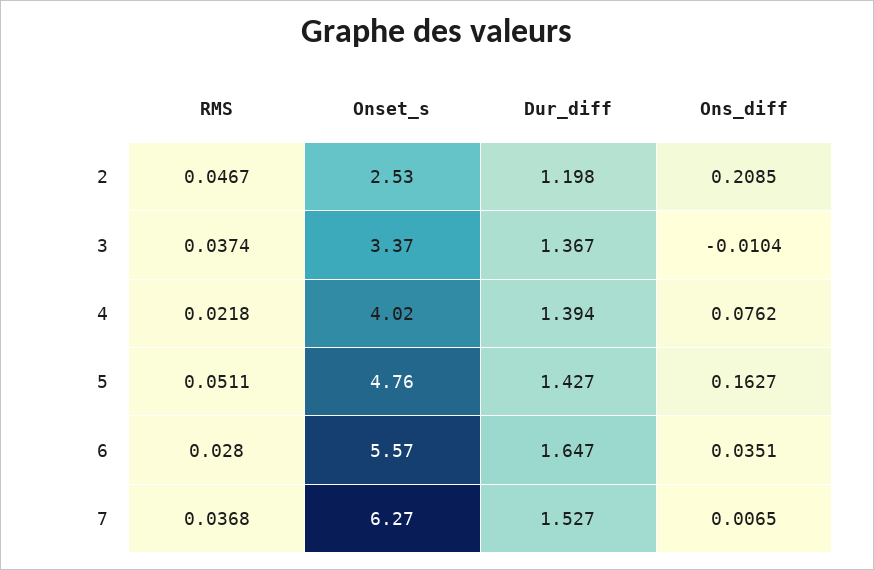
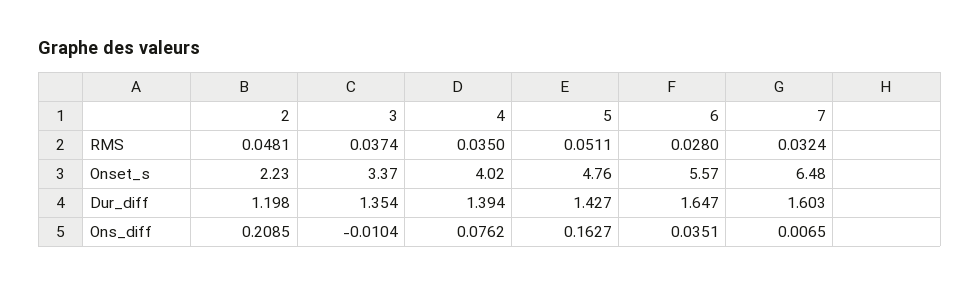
RMS, 2: 0.0467 -> 0.0481
Onset_s, 2: 2.53 -> 2.23
Dur_diff, 3: 1.367 -> 1.354
RMS, 4: 0.0218 -> 0.035
RMS, 7: 0.0368 -> 0.0324
Onset_s, 7: 6.27 -> 6.48
Dur_diff, 7: 1.527 -> 1.603

